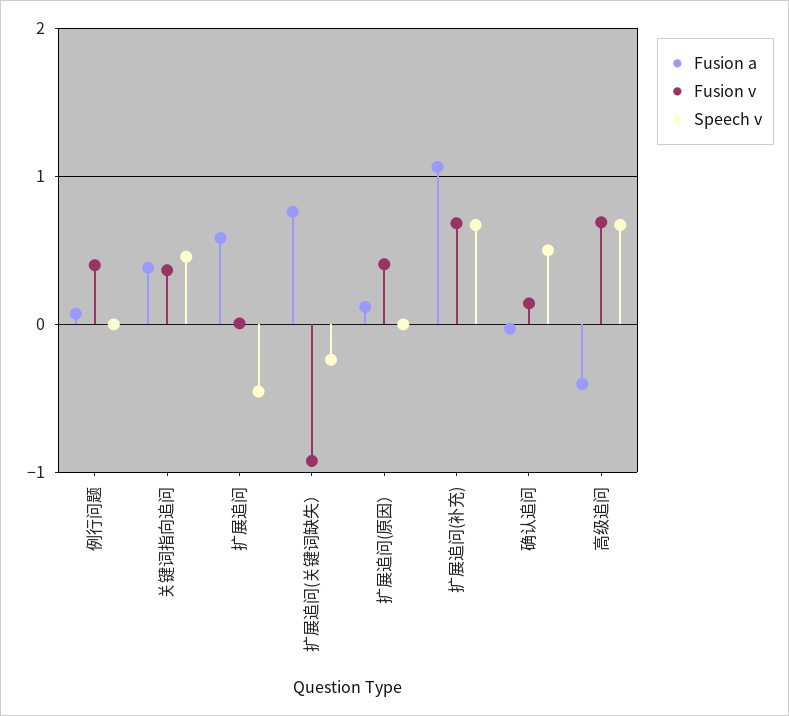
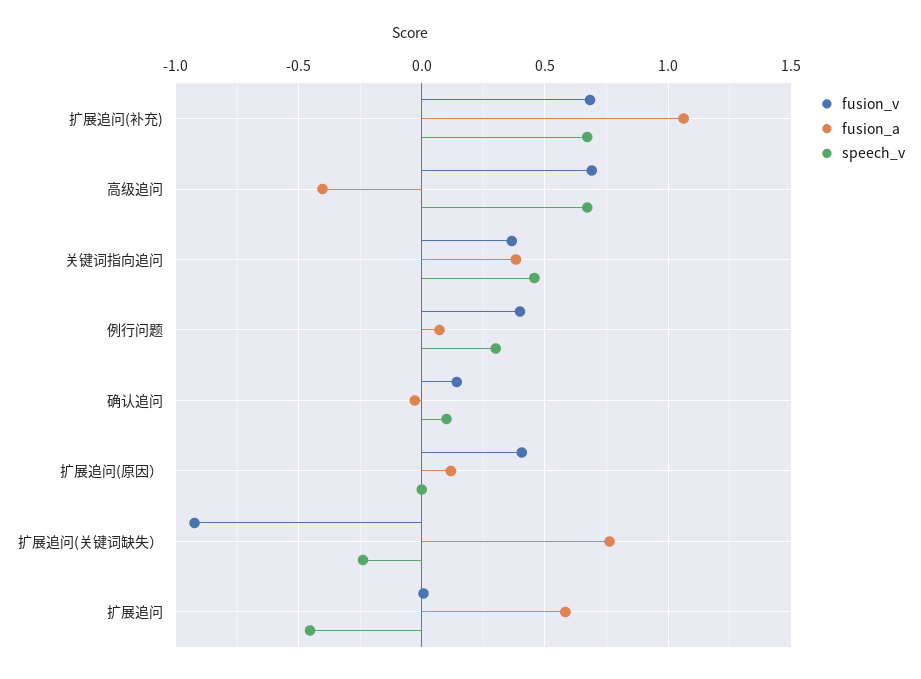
Speech v, 例行问题: 0 -> 0.3
Speech v, 确认追问: 0.5 -> 0.1

